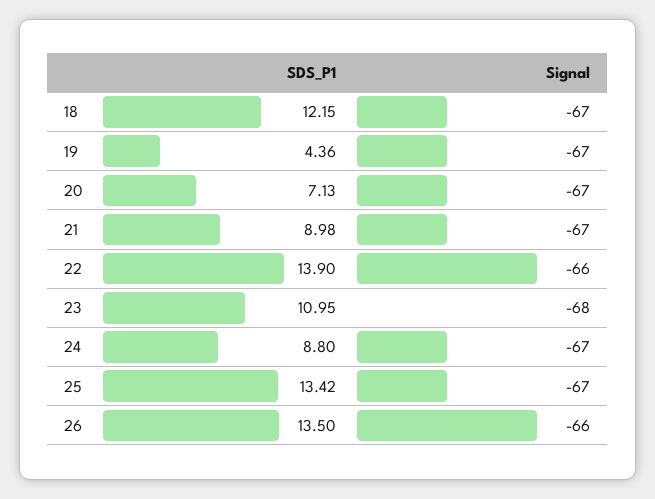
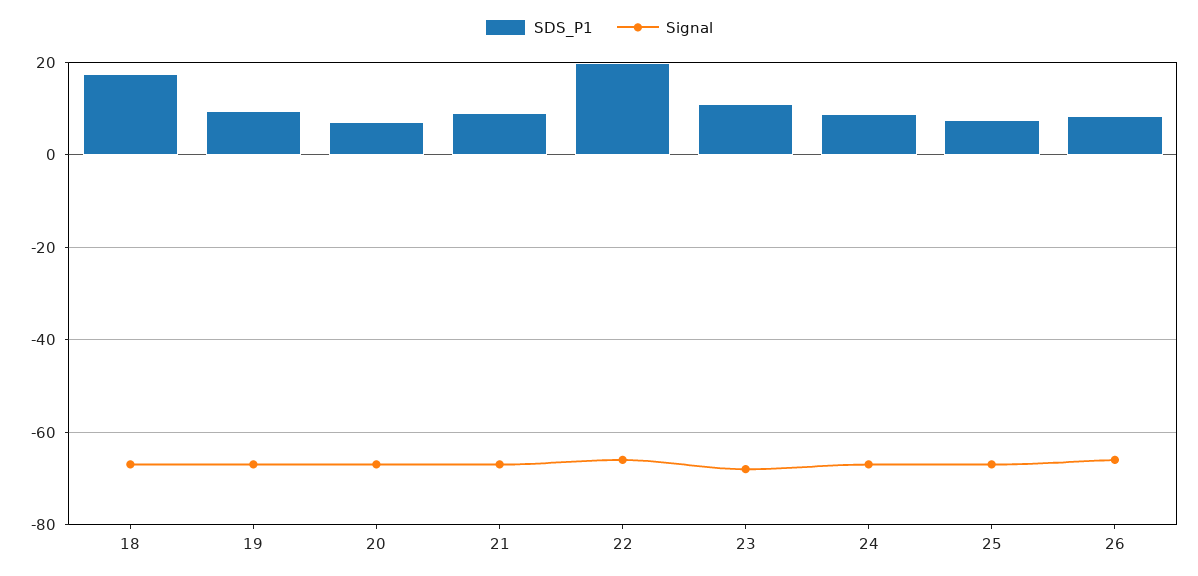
SDS_P1, 18: 12.15 -> 18
SDS_P1, 19: 4.36 -> 10
SDS_P1, 22: 13.9 -> 20
SDS_P1, 25: 13.42 -> 8
SDS_P1, 26: 13.5 -> 8

